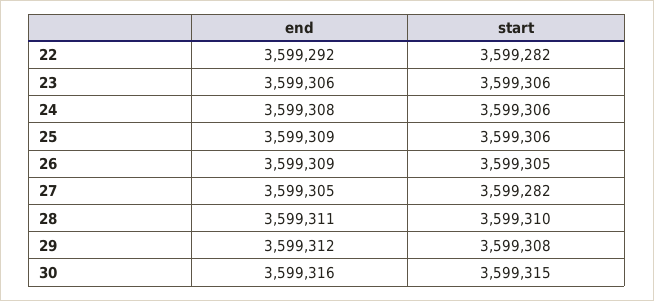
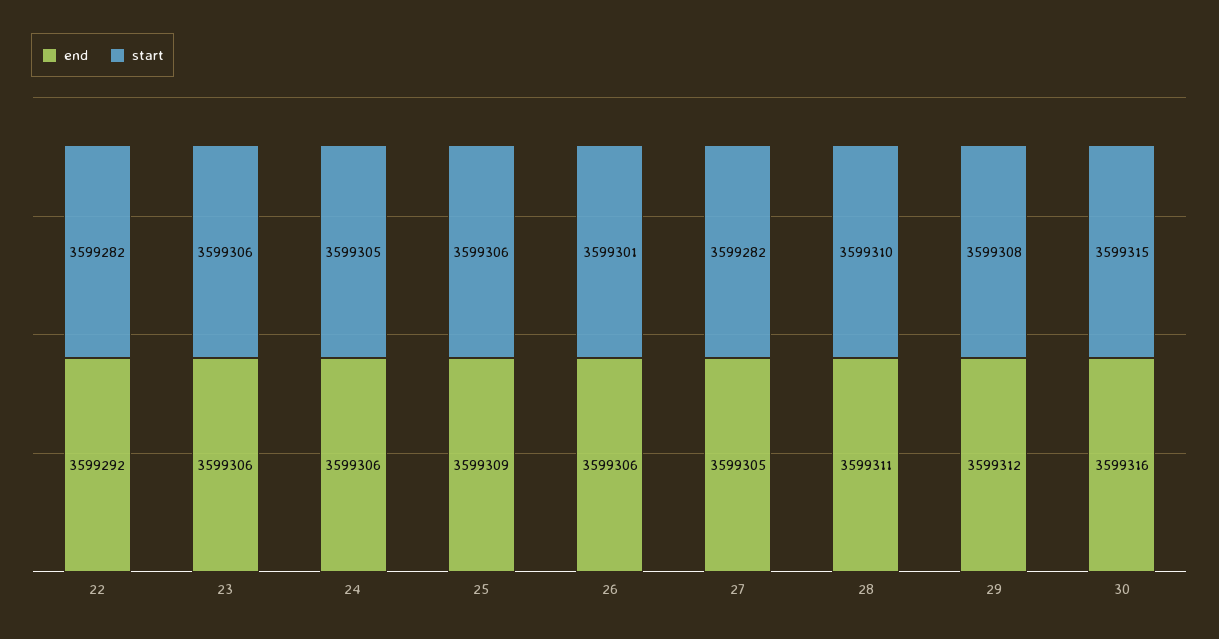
end, 24: 3599308 -> 3599306
start, 24: 3599306 -> 3599305
end, 26: 3599309 -> 3599306
start, 26: 3599305 -> 3599301

